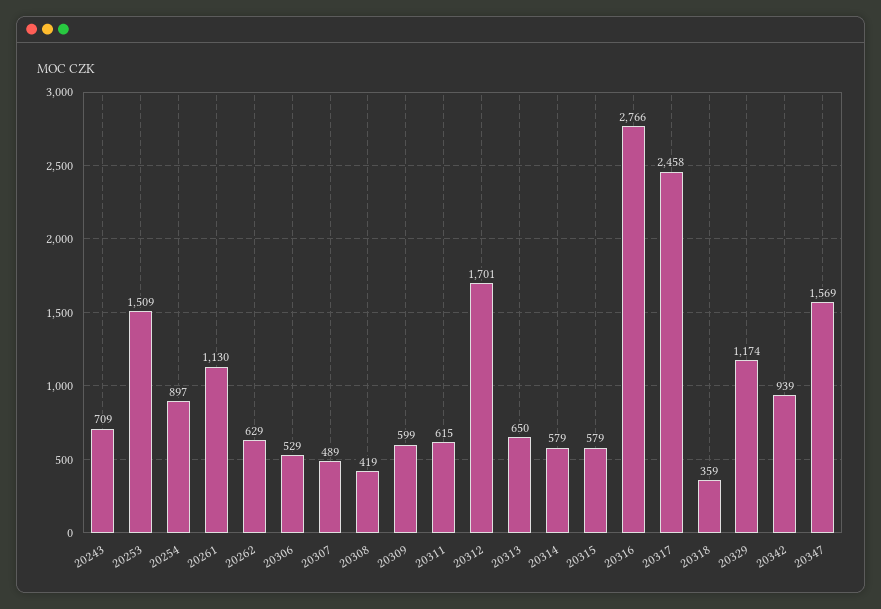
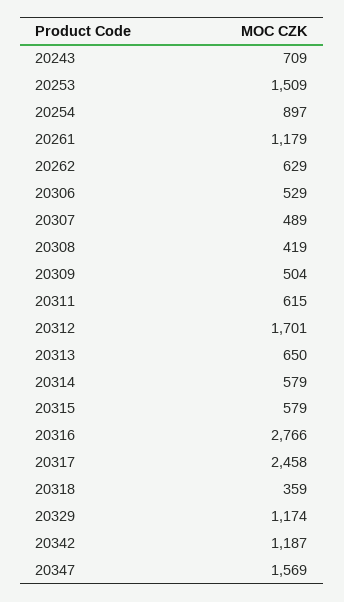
20261: 1130 -> 1179
20309: 599 -> 504
20342: 939 -> 1187

